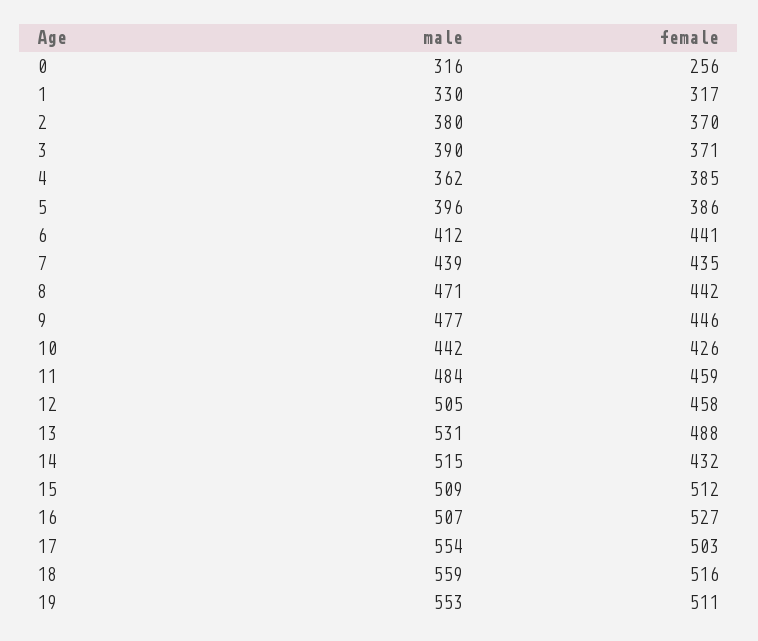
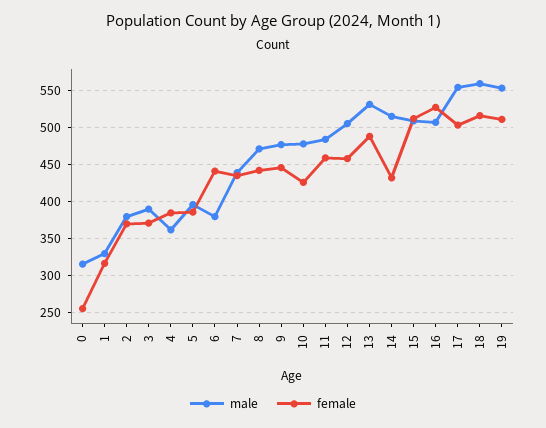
male, 6: 412 -> 380
male, 10: 442 -> 480

